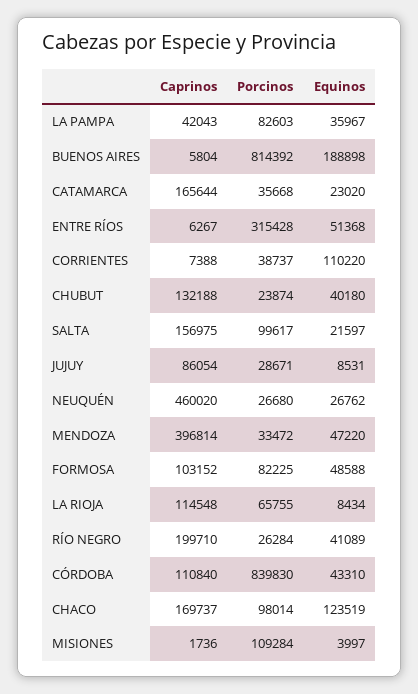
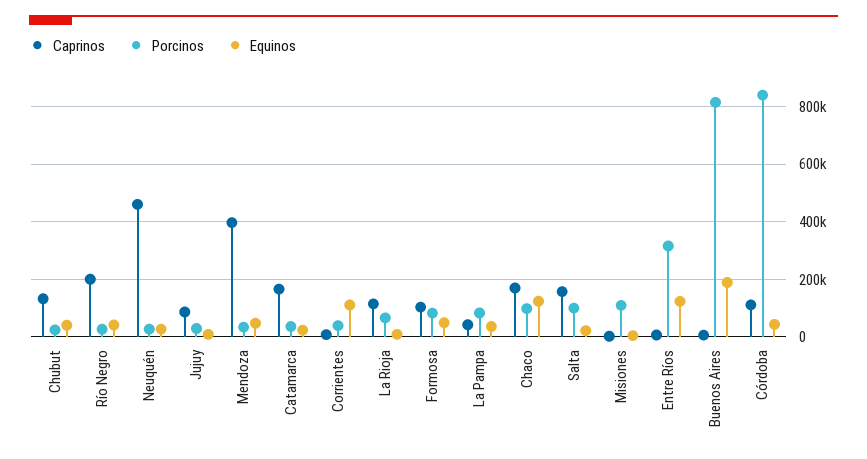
Equinos, ENTRE RÍOS: 51368 -> 125000

